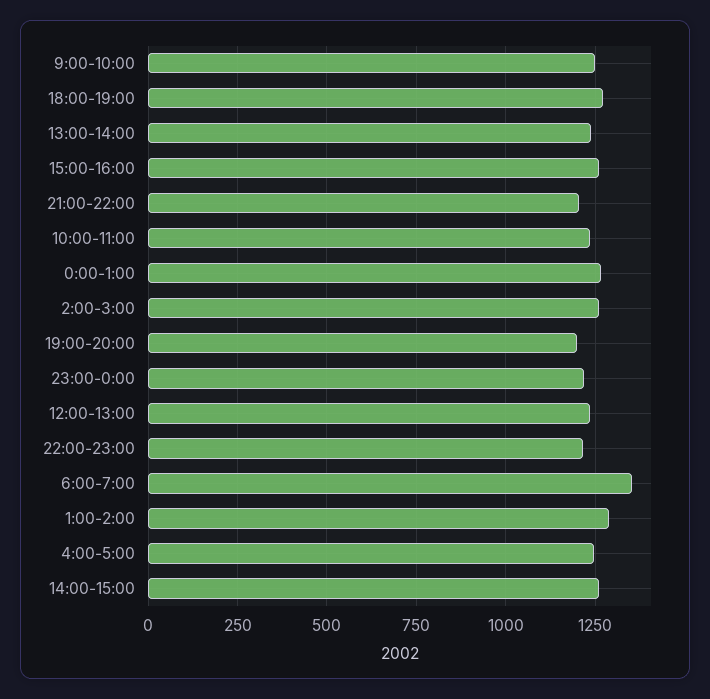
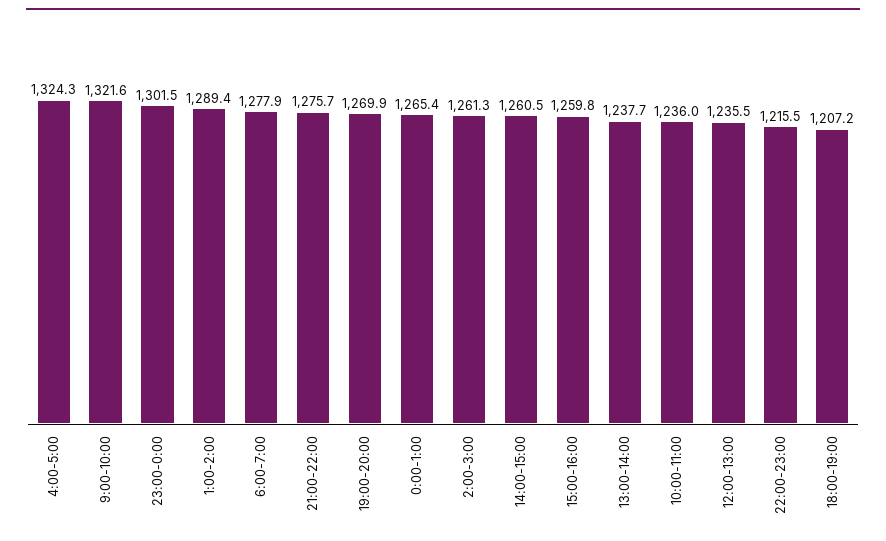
9:00-10:00: 1250 -> 1321.6
18:00-19:00: 1275 -> 1207.2
21:00-22:00: 1200 -> 1275.7
19:00-20:00: 1200 -> 1269.9
23:00-0:00: 1225 -> 1301.5
6:00-7:00: 1350 -> 1277.9
4:00-5:00: 1250 -> 1324.3

